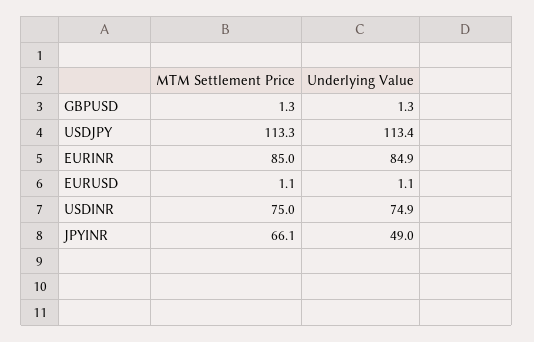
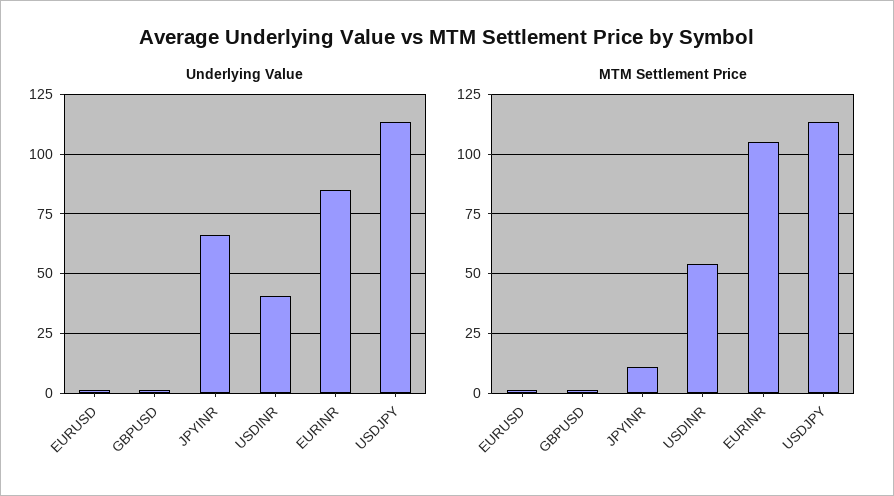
MTM Settlement Price, EURINR: 85 -> 105
MTM Settlement Price, USDINR: 75 -> 55
Underlying Value, USDINR: 74.9 -> 40
MTM Settlement Price, JPYINR: 66.1 -> 10
Underlying Value, JPYINR: 49 -> 65

